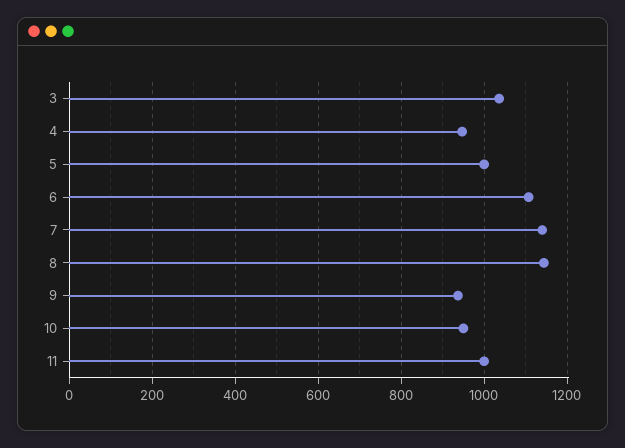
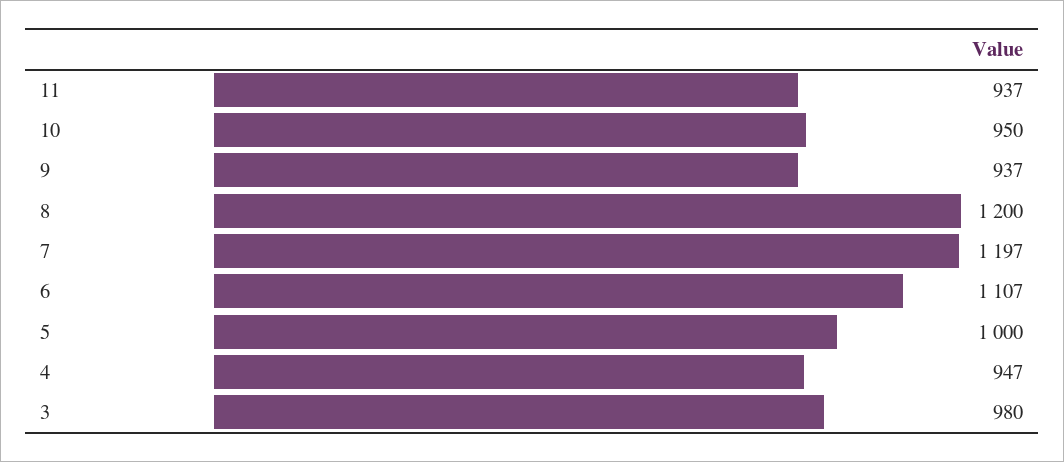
3: 1040 -> 980
7: 1140 -> 1197
8: 1140 -> 1200
11: 1000 -> 937

